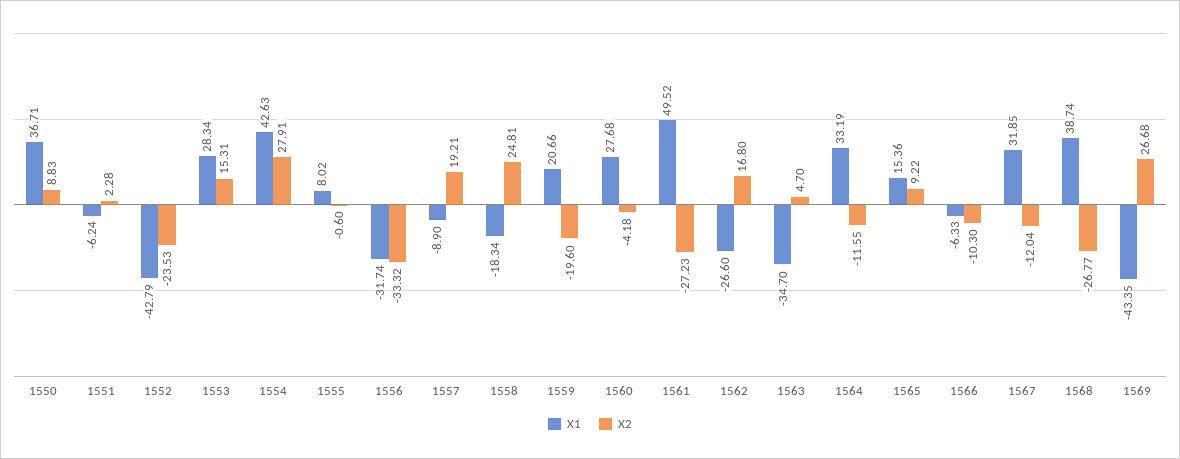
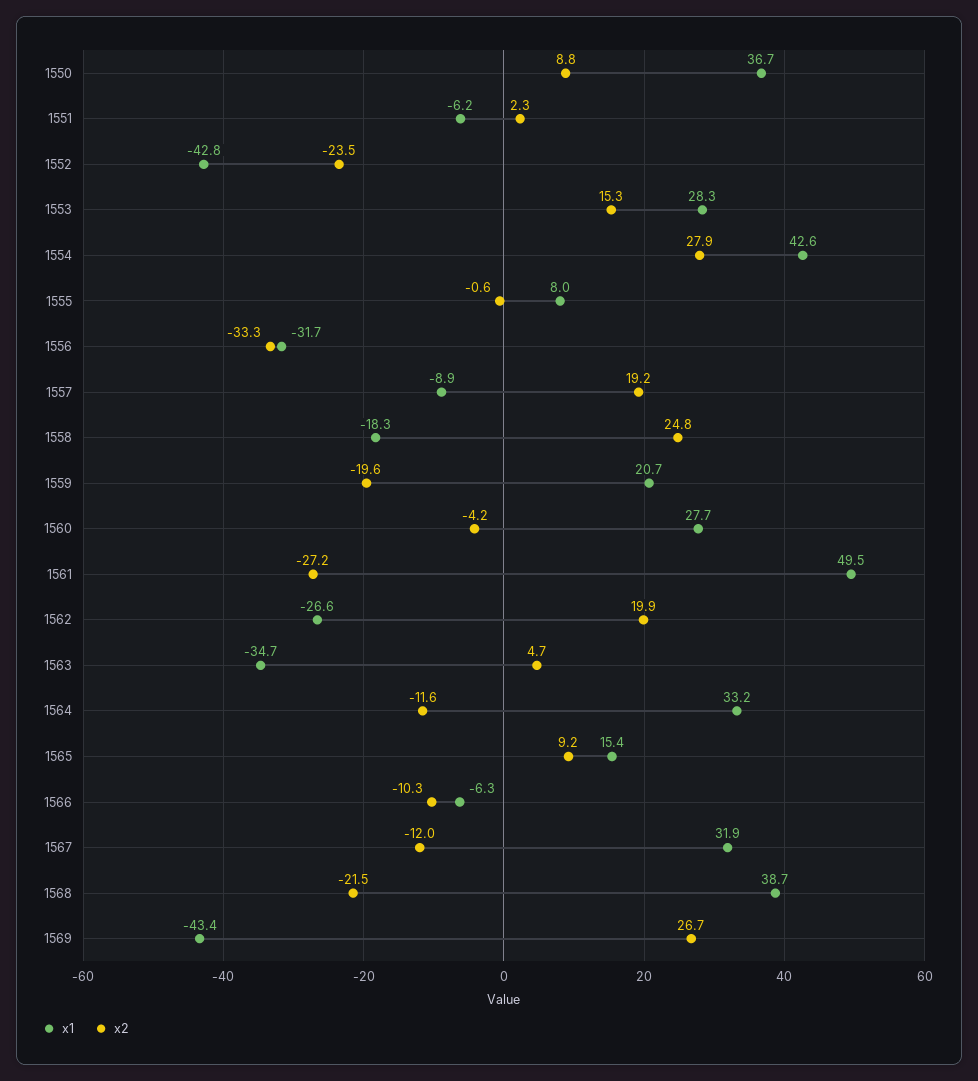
X2, 1562: 16.8 -> 19.9
X2, 1568: -26.77 -> -21.5

